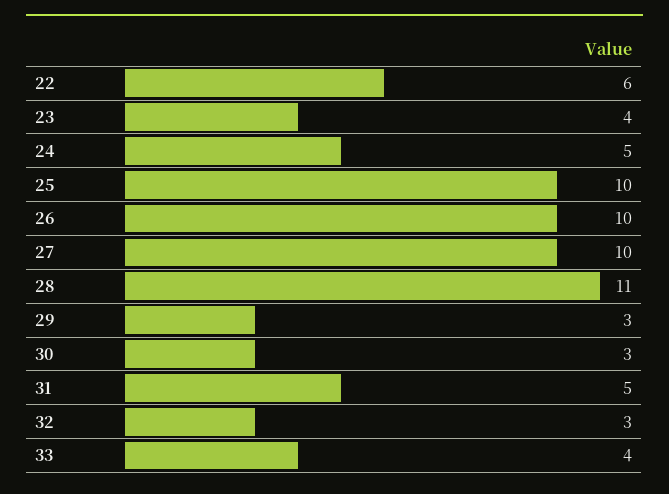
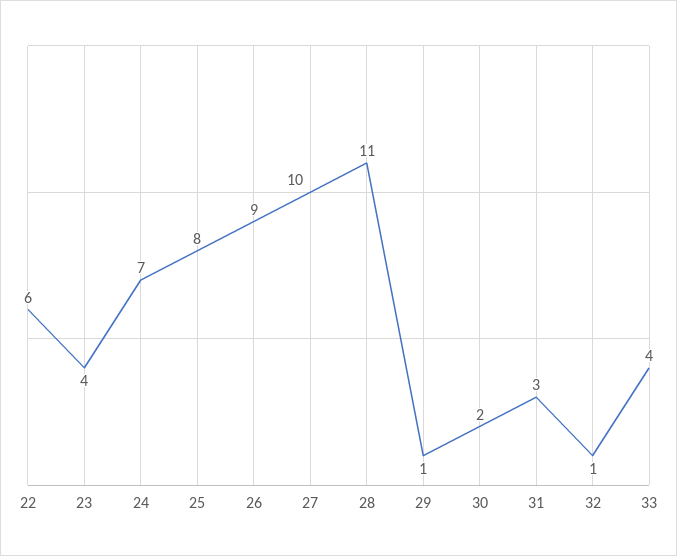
24: 5 -> 7
25: 10 -> 8
26: 10 -> 9
29: 3 -> 1
30: 3 -> 2
31: 5 -> 3
32: 3 -> 1

